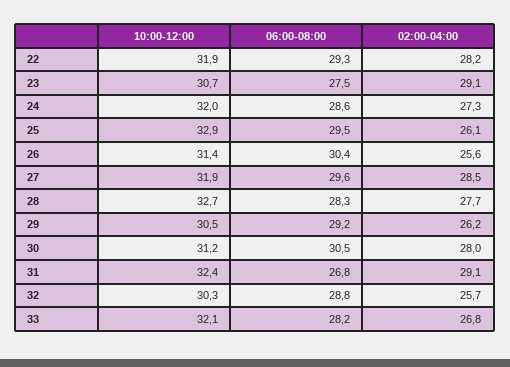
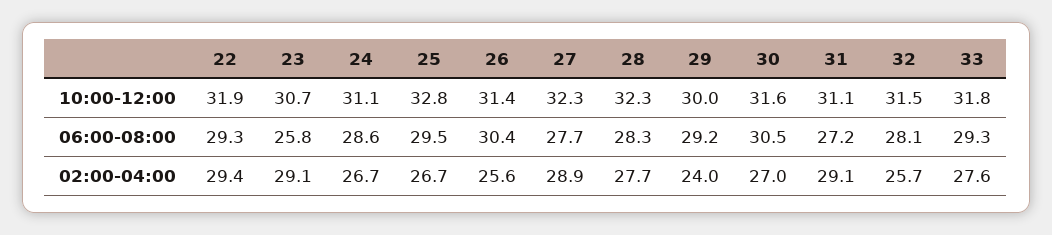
02:00-04:00, 22: 28.2 -> 29.4
06:00-08:00, 23: 27.5 -> 25.8
10:00-12:00, 24: 32 -> 31.1
02:00-04:00, 24: 27.3 -> 26.7
10:00-12:00, 25: 32.9 -> 32.8
02:00-04:00, 25: 26.1 -> 26.7
10:00-12:00, 27: 31.9 -> 32.3
06:00-08:00, 27: 29.6 -> 27.7
02:00-04:00, 27: 28.5 -> 28.9
10:00-12:00, 28: 32.7 -> 32.3
10:00-12:00, 29: 30.5 -> 30
02:00-04:00, 29: 26.2 -> 24
10:00-12:00, 30: 31.2 -> 31.6
02:00-04:00, 30: 28 -> 27
10:00-12:00, 31: 32.4 -> 31.1
06:00-08:00, 31: 26.8 -> 27.2
10:00-12:00, 32: 30.3 -> 31.5
06:00-08:00, 32: 28.8 -> 28.1
10:00-12:00, 33: 32.1 -> 31.8
06:00-08:00, 33: 28.2 -> 29.3
02:00-04:00, 33: 26.8 -> 27.6

